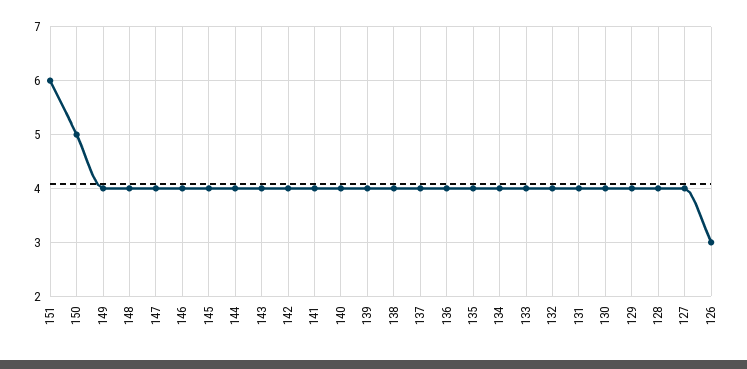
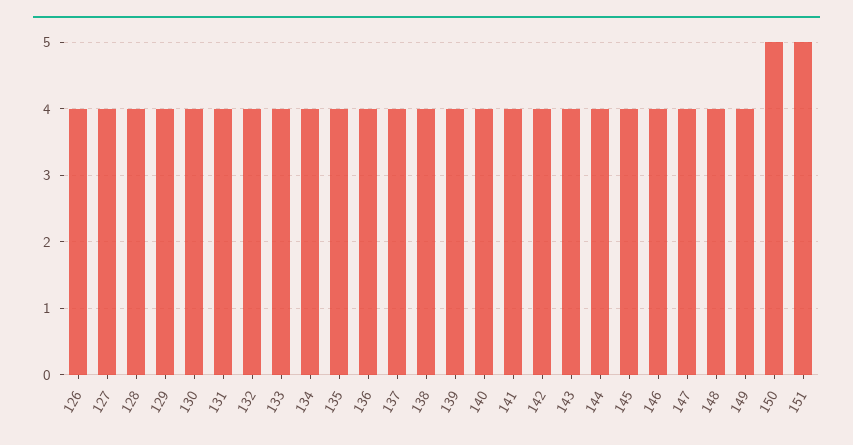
151: 6 -> 5
126: 3 -> 4

